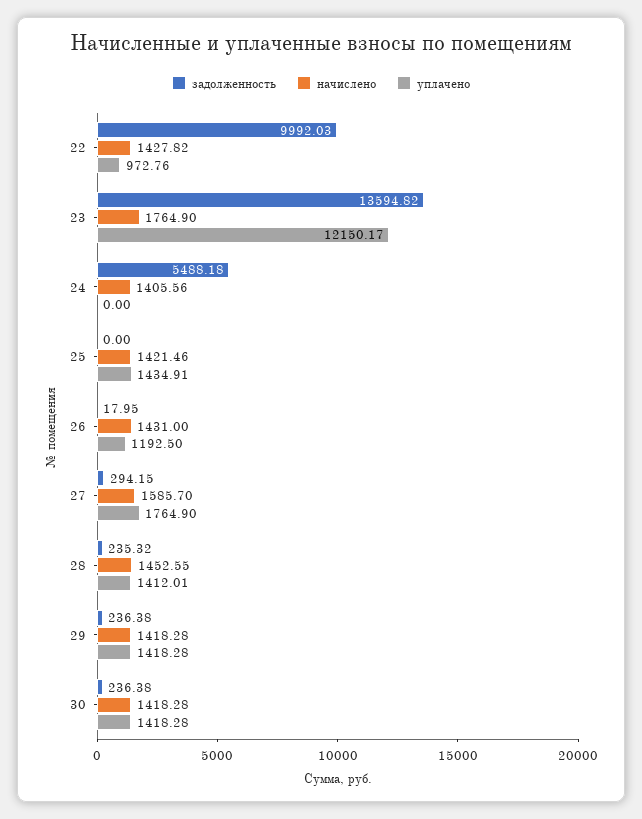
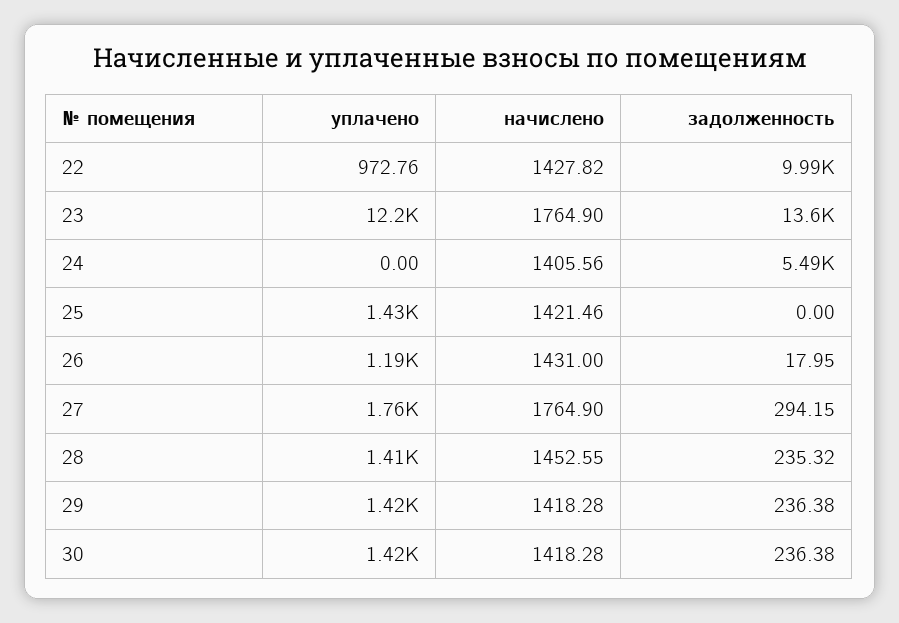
начислено, 27: 1585.7 -> 1764.9

